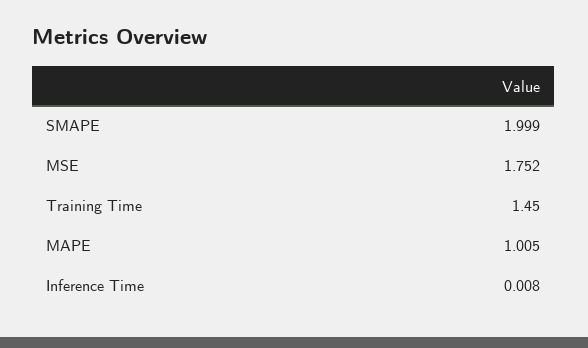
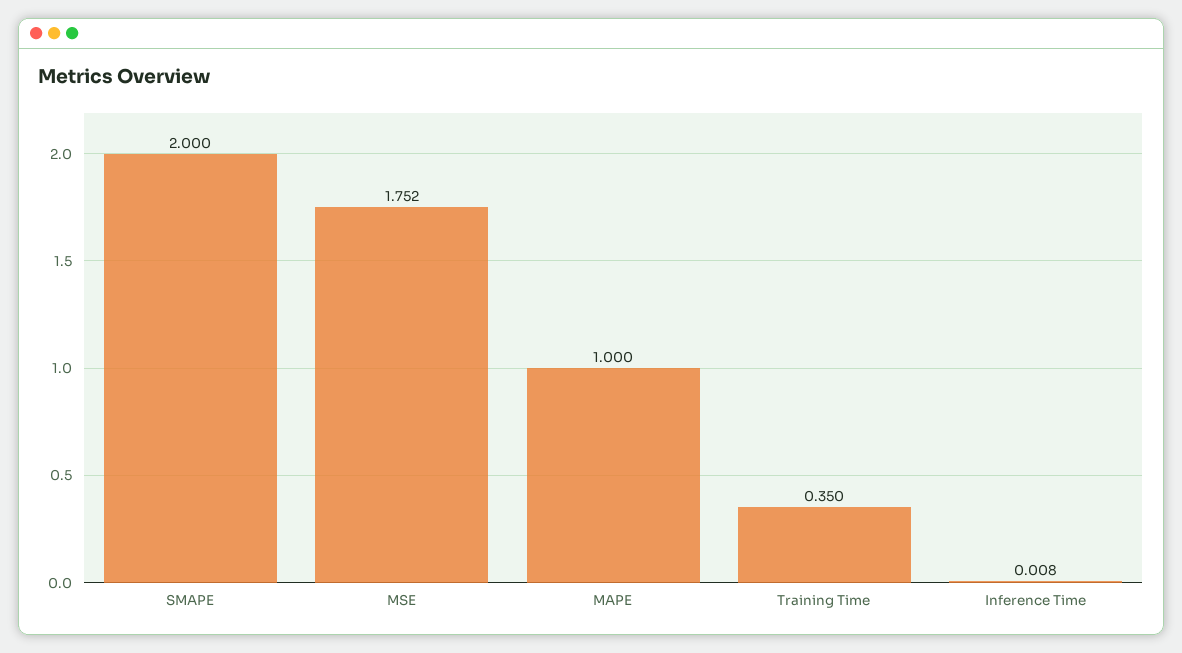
SMAPE: 1.999 -> 2
Training Time: 1.45 -> 0.35
MAPE: 1.005 -> 1

